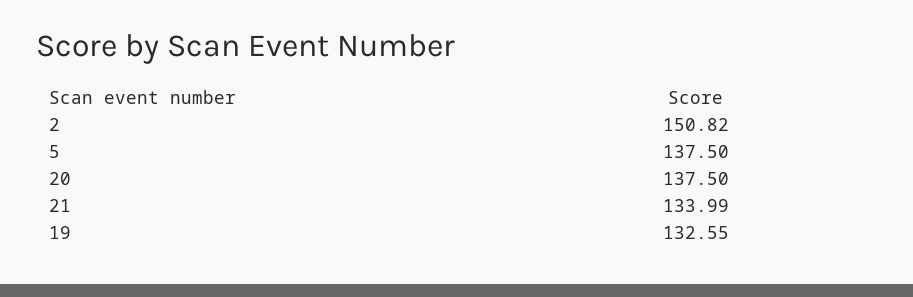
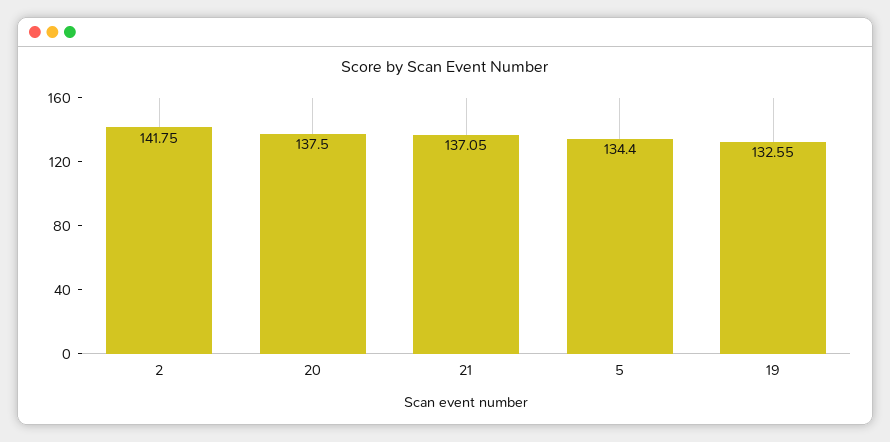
2: 150.82 -> 141.75
5: 137.5 -> 134.4
21: 133.99 -> 137.05

